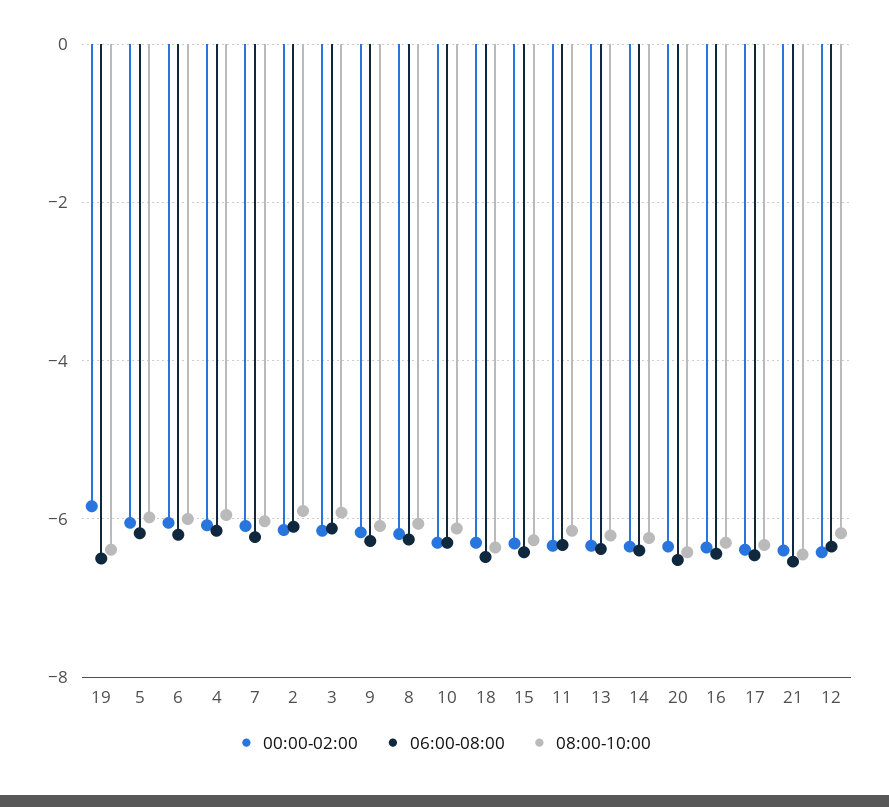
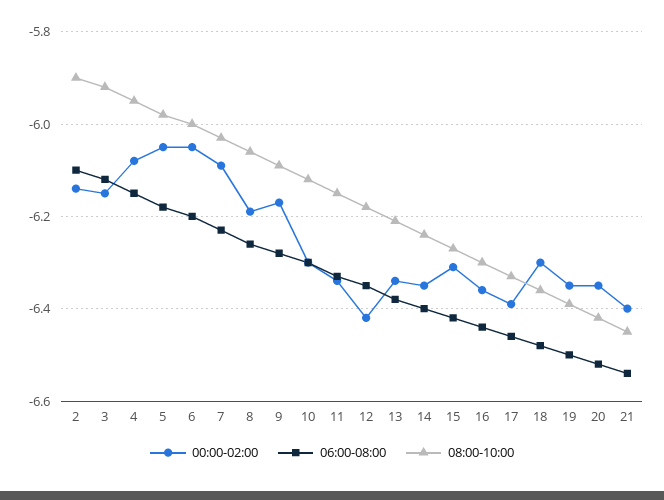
00:00-02:00, 19: -5.8 -> -6.35

